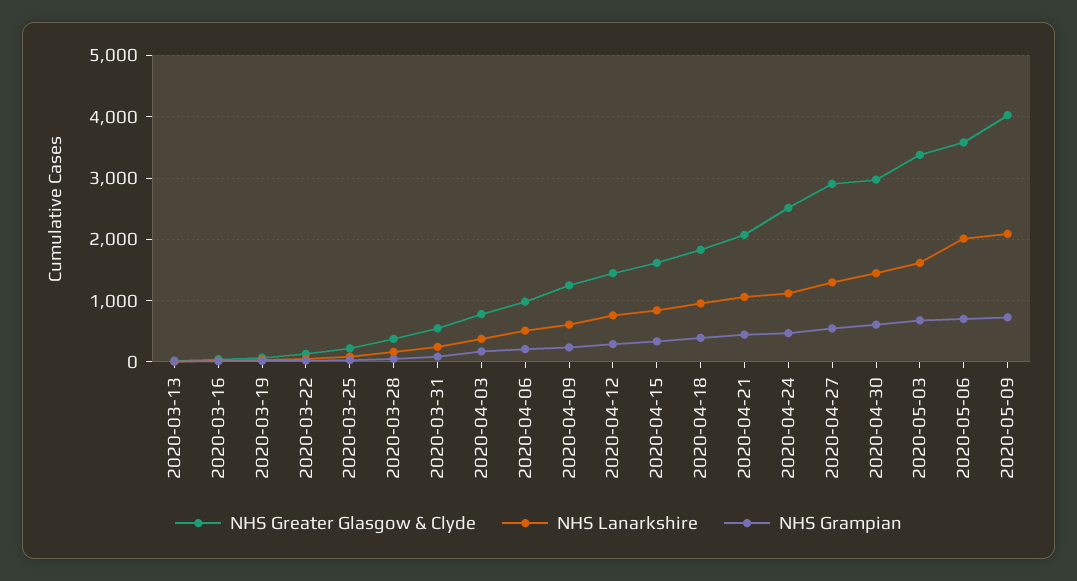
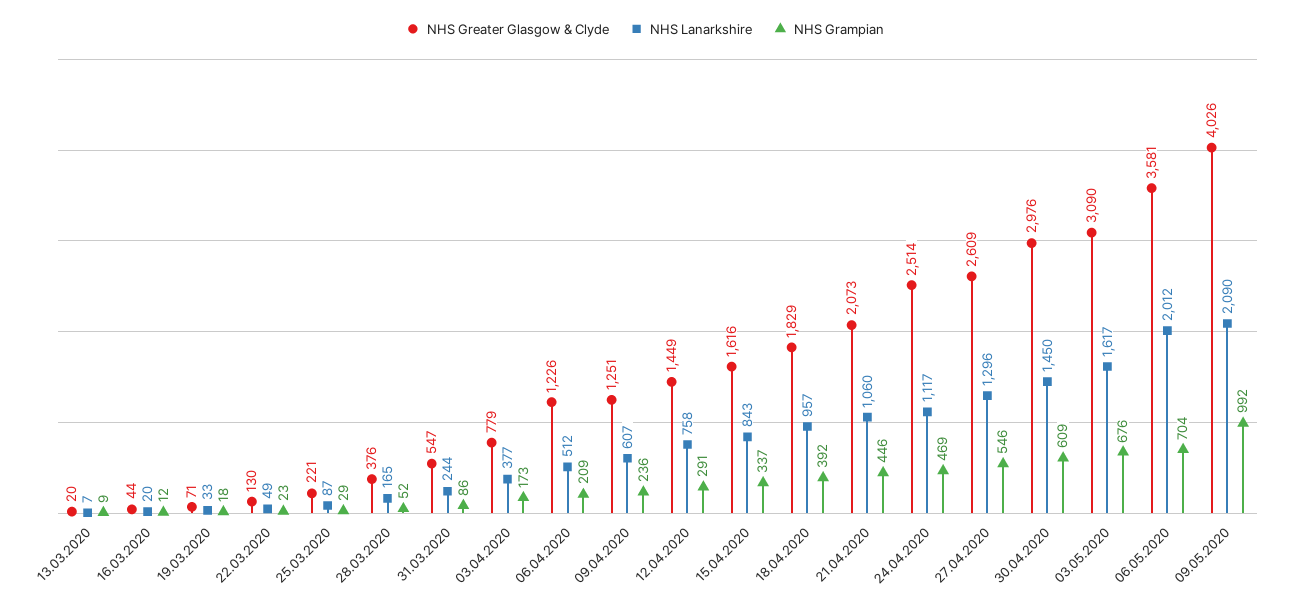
NHS Greater Glasgow & Clyde, 2020-04-06: 1000 -> 1226
NHS Greater Glasgow & Clyde, 2020-04-27: 2900 -> 2609
NHS Greater Glasgow & Clyde, 2020-05-03: 3400 -> 3090
NHS Grampian, 2020-05-09: 700 -> 992

